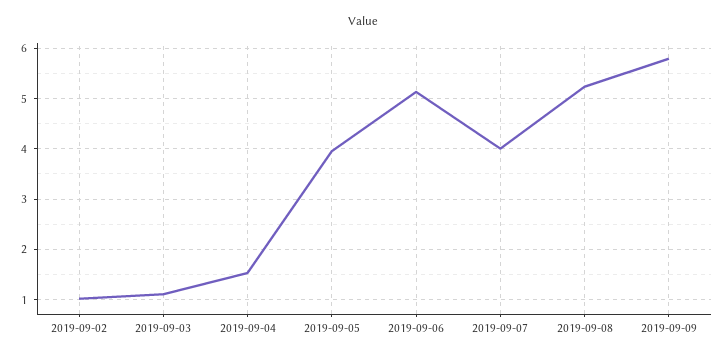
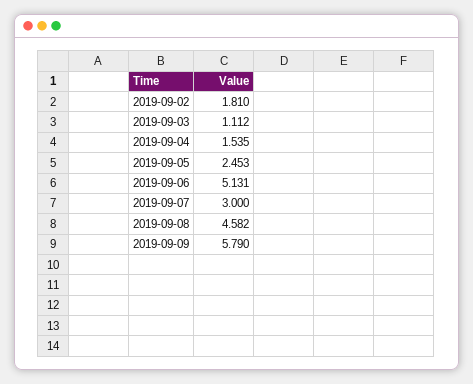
2019-09-02: 1 -> 1.81
2019-09-05: 4 -> 2.453
2019-09-07: 4 -> 3
2019-09-08: 5.2 -> 4.582

